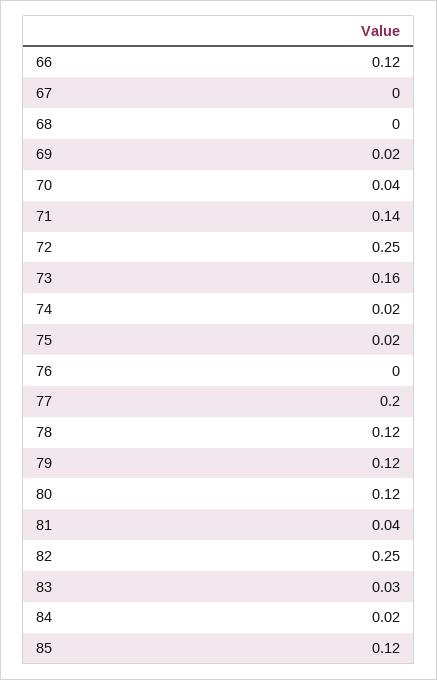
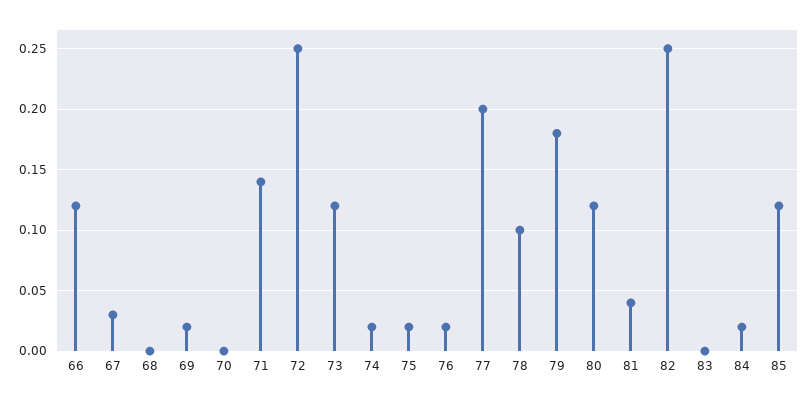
67: 0 -> 0.03
70: 0.04 -> 0
73: 0.16 -> 0.12
76: 0 -> 0.02
78: 0.12 -> 0.1
79: 0.12 -> 0.18
83: 0.03 -> 0

